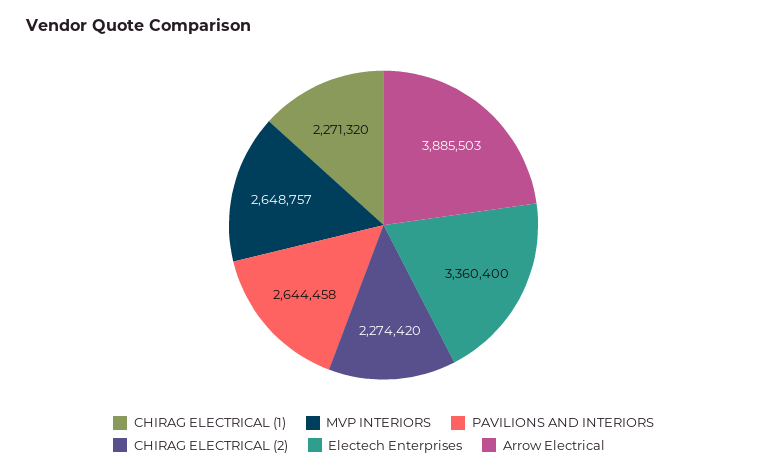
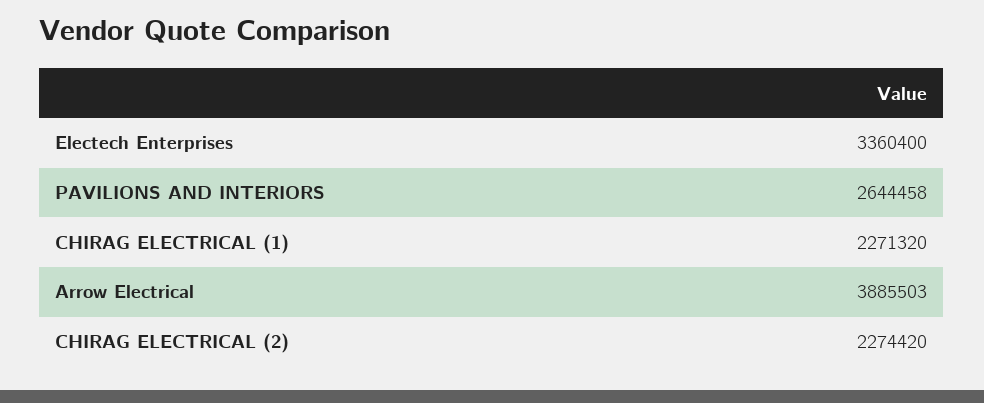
MVP INTERIORS: 2648757 -> none

